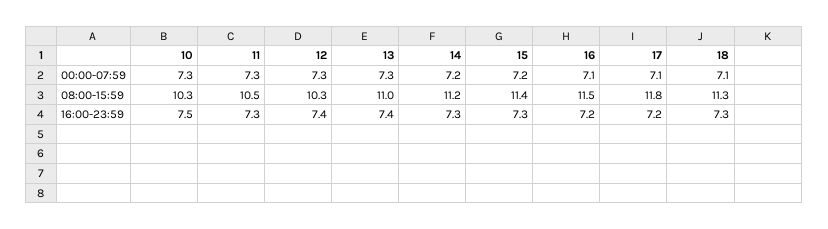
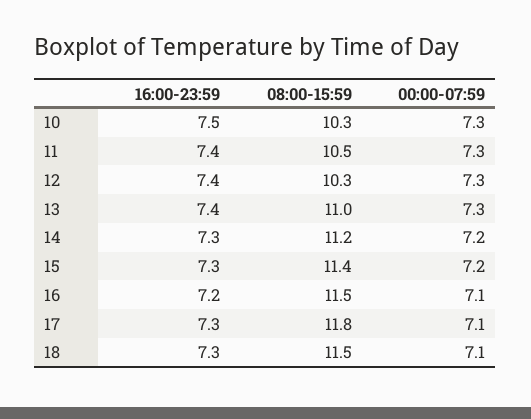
18, 08:00-15:59: 11.3 -> 11.5
11, 16:00-23:59: 7.3 -> 7.4
17, 16:00-23:59: 7.2 -> 7.3

